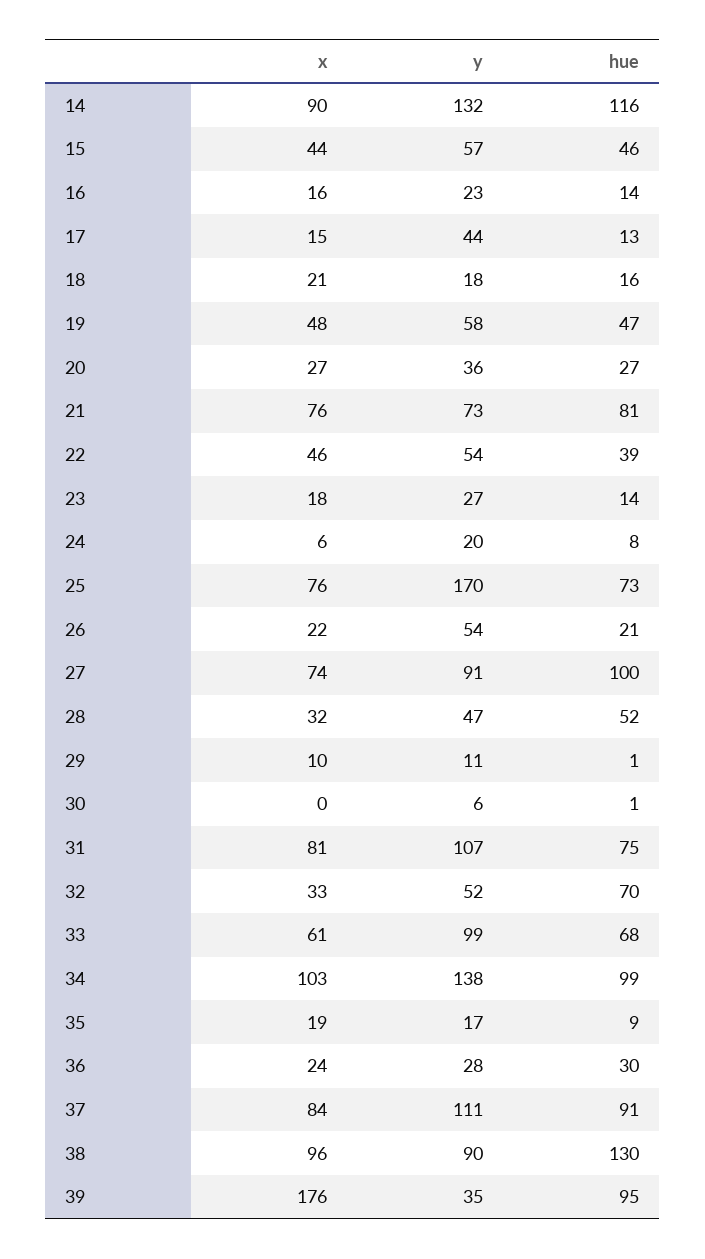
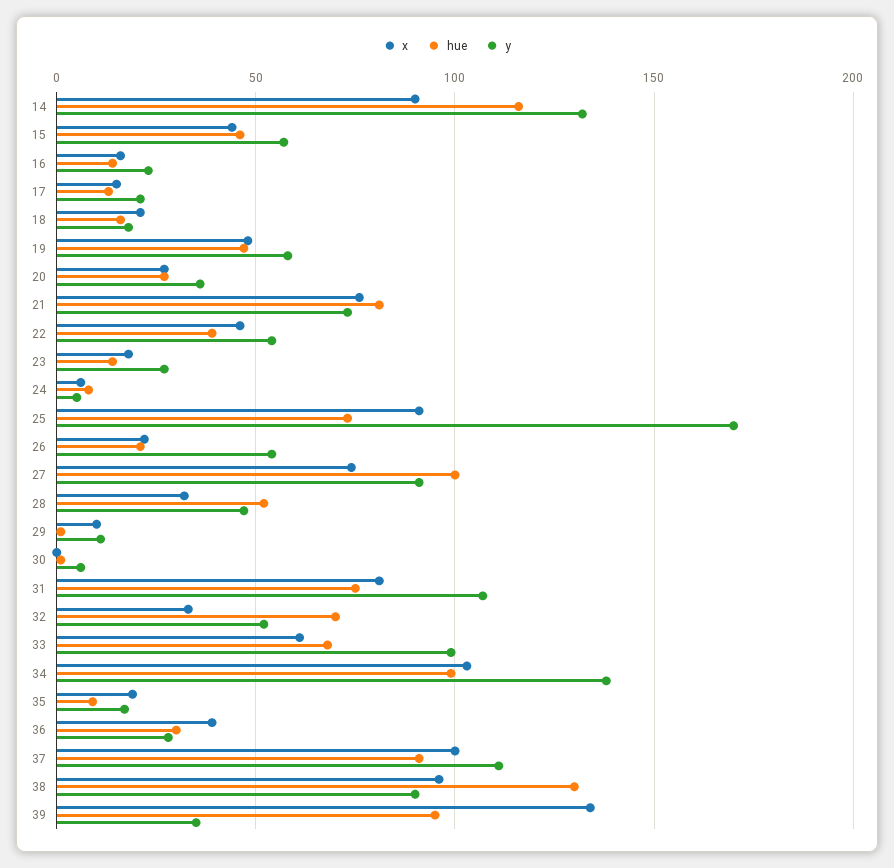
y, 17: 44 -> 20
y, 24: 20 -> 5
x, 25: 76 -> 90
x, 36: 24 -> 40
x, 37: 84 -> 100
x, 39: 176 -> 135

